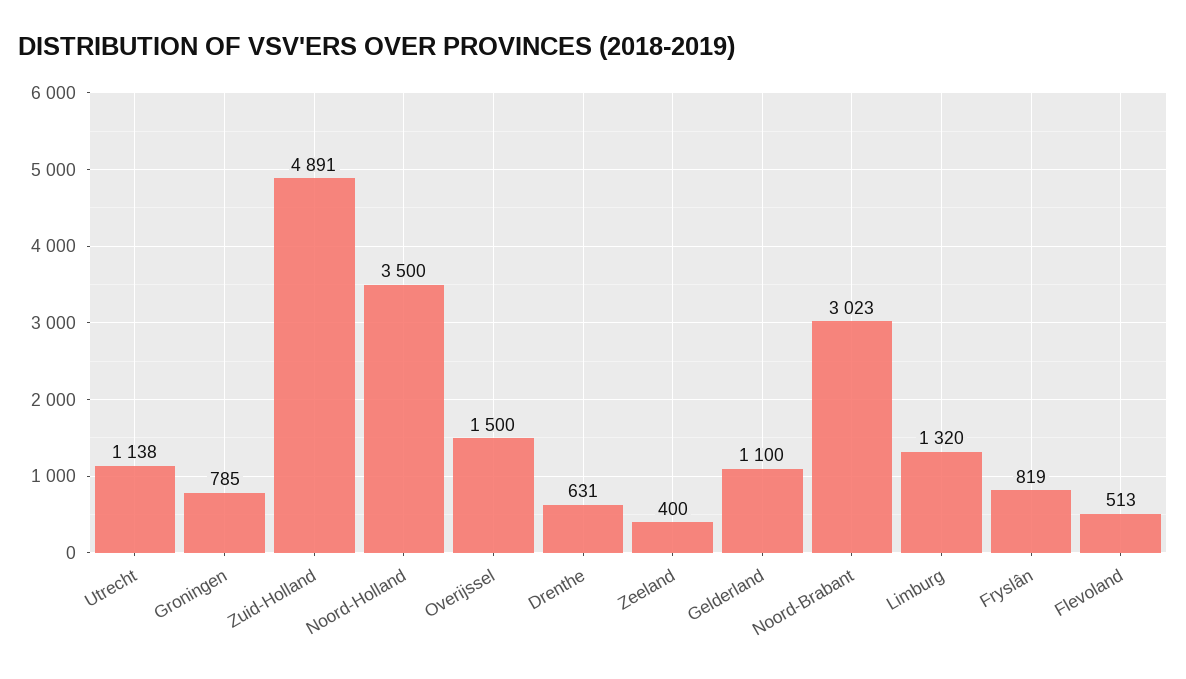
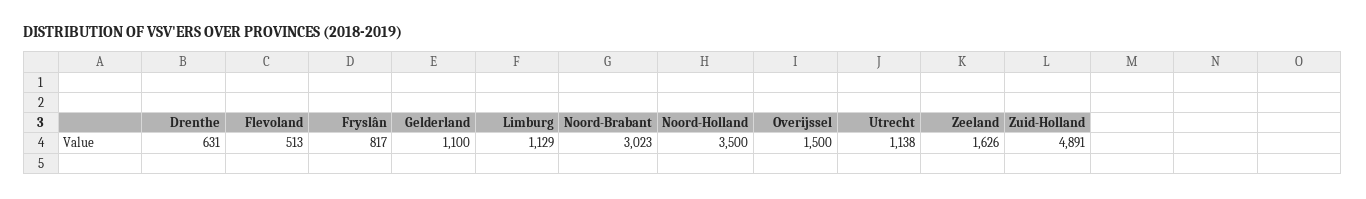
Groningen: 785 -> none
Zeeland: 400 -> 1626
Limburg: 1320 -> 1129
Fryslân: 819 -> 817

